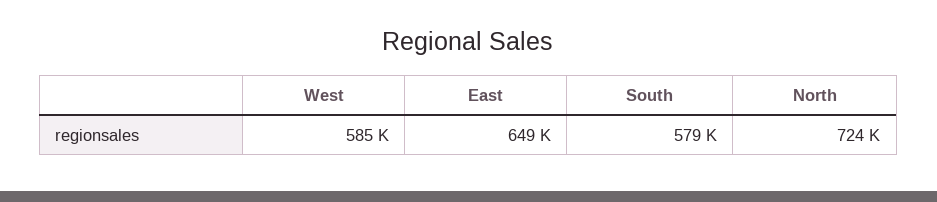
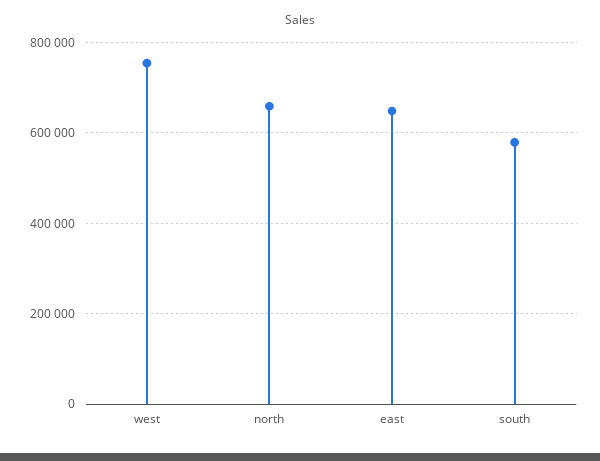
West: 585000 -> 760000
North: 724000 -> 660000

